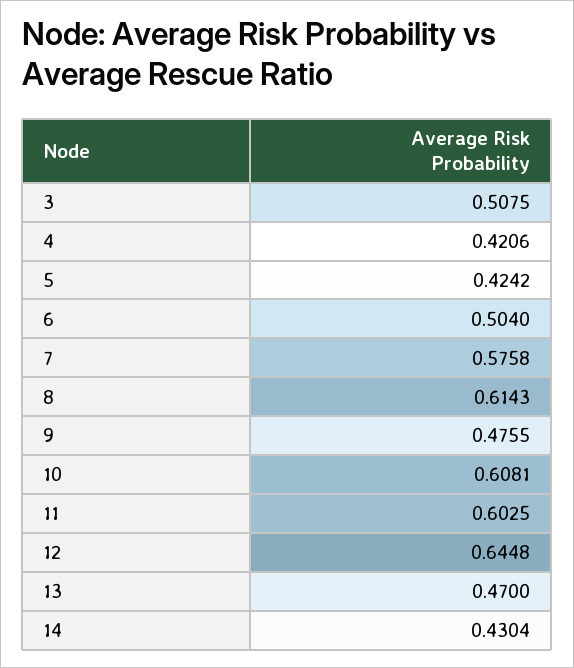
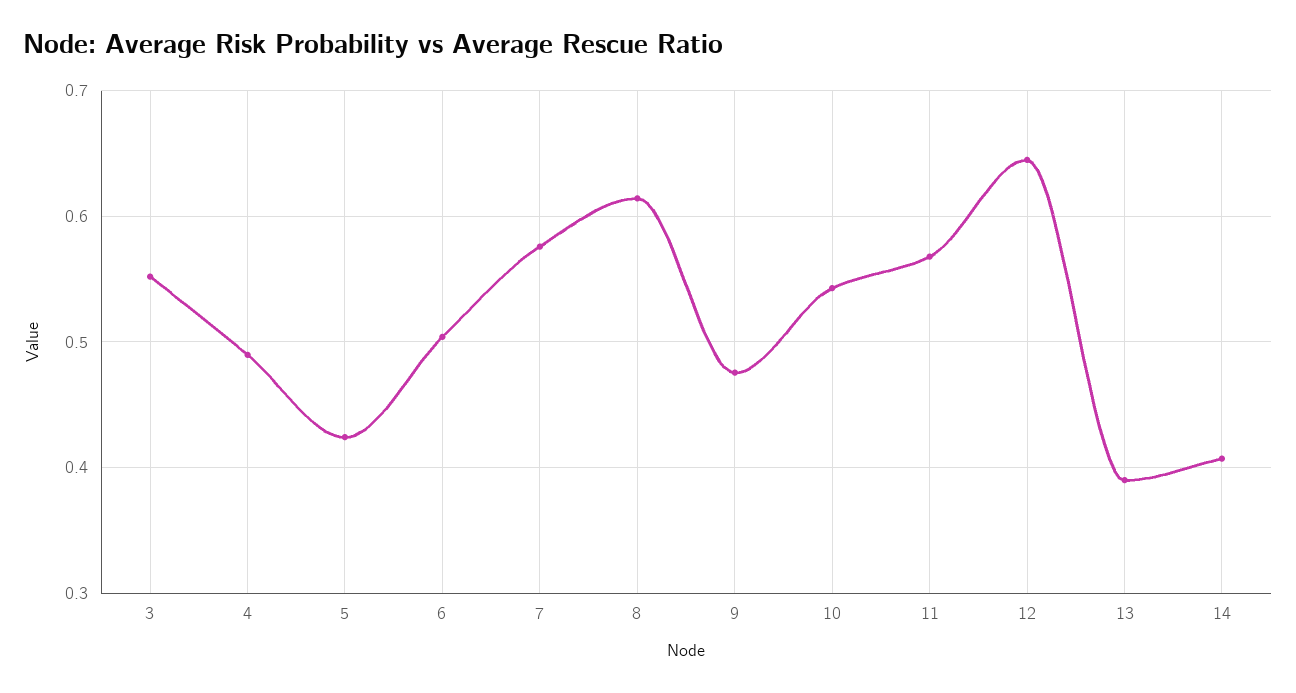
3: 0.5075 -> 0.55
4: 0.4206 -> 0.49
10: 0.6081 -> 0.54
11: 0.6025 -> 0.57
13: 0.47 -> 0.39
14: 0.4304 -> 0.41

